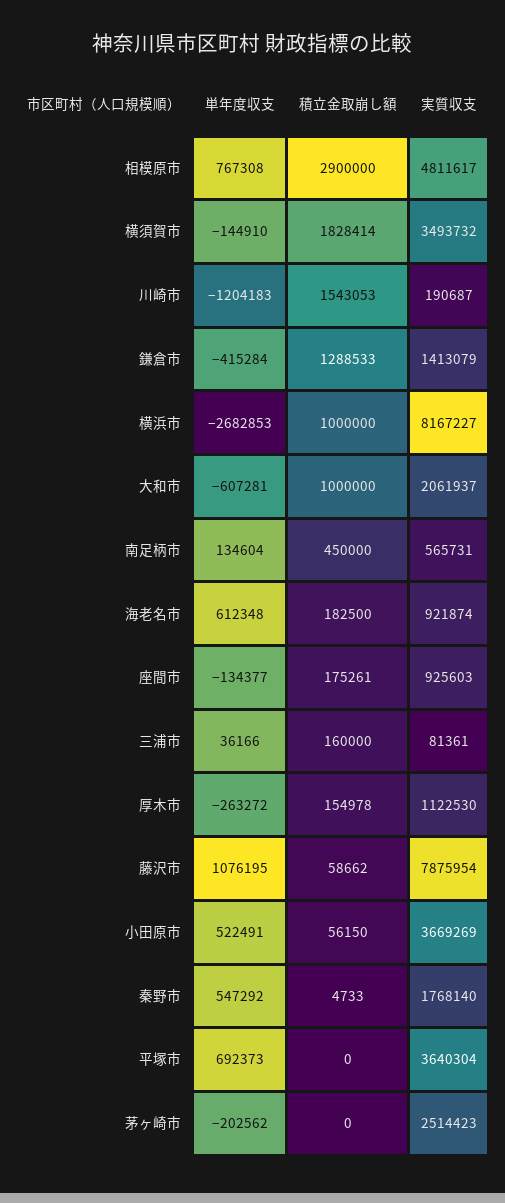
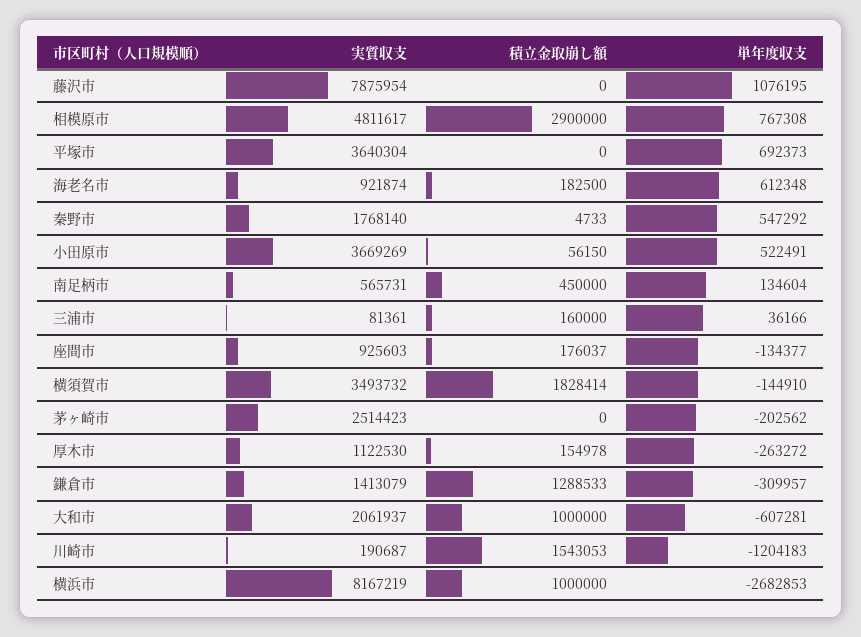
単年度収支, 鎌倉市: -415284 -> -309957
実質収支, 横浜市: 8167227 -> 8167219
積立金取崩し額, 座間市: 175261 -> 176037
積立金取崩し額, 藤沢市: 58662 -> 0

